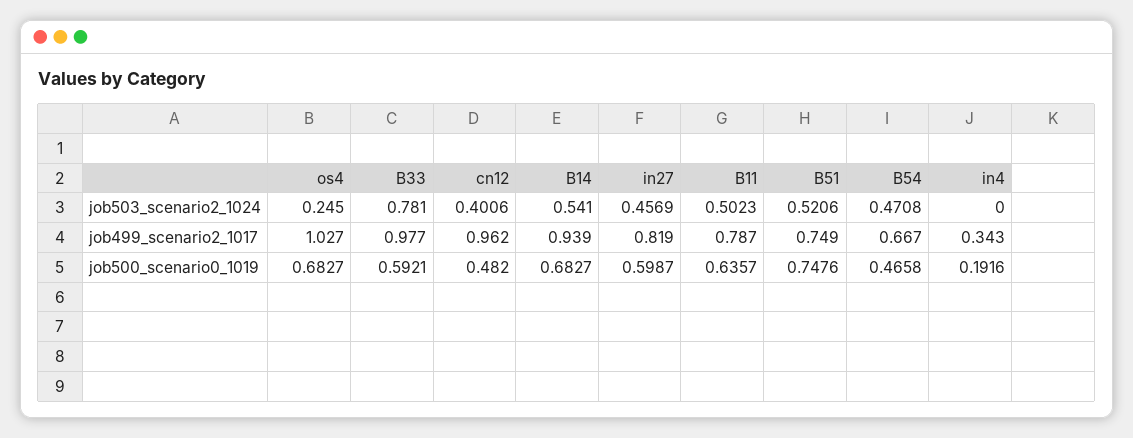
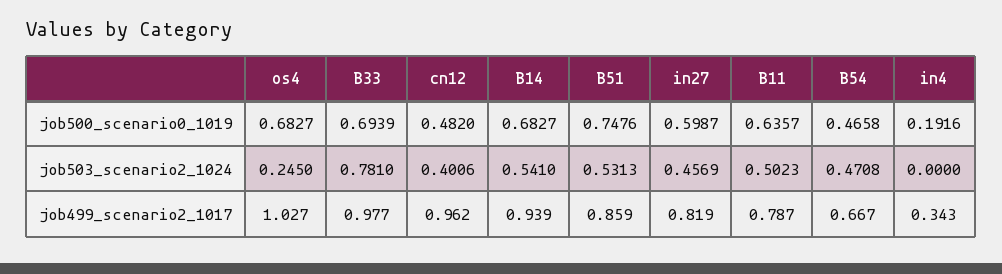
B51, job503_scenario2_1024: 0.5206 -> 0.5313
B51, job499_scenario2_1017: 0.749 -> 0.859
B33, job500_scenario0_1019: 0.5921 -> 0.6939

